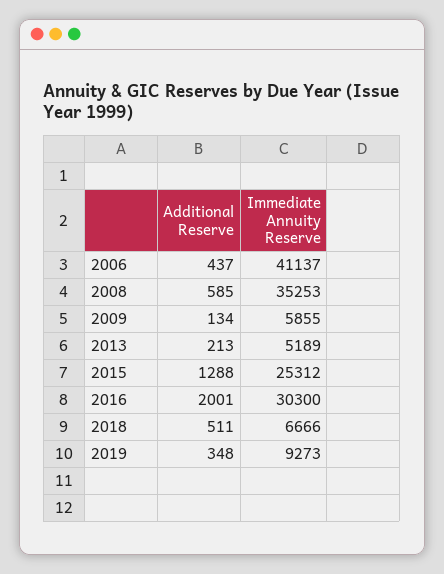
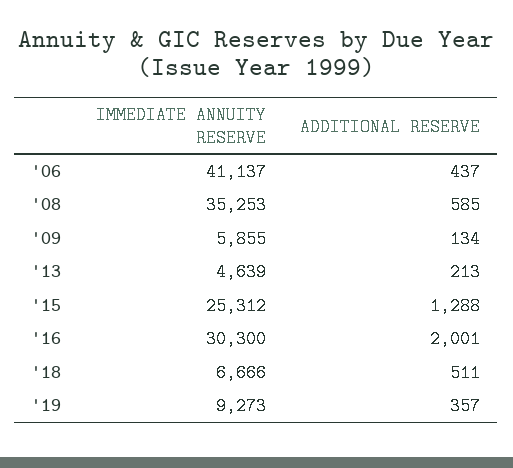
Immediate Annuity Reserve, 2013: 5189 -> 4639
Additional Reserve, 2019: 348 -> 357

